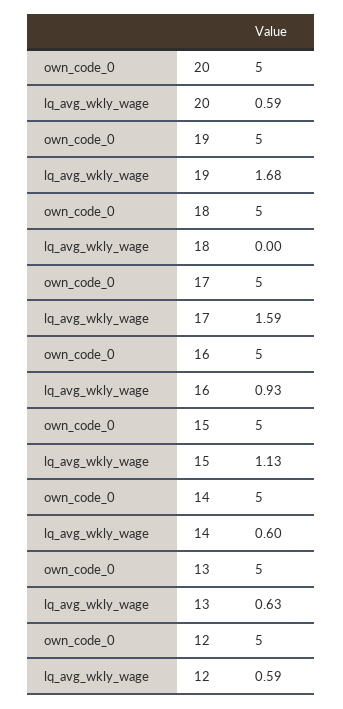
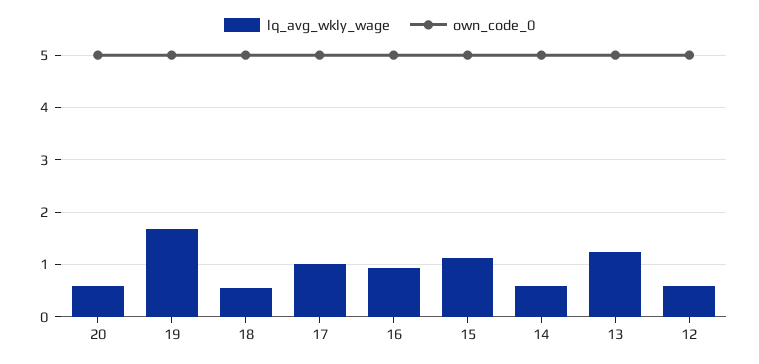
lq_avg_wkly_wage, 18: 0 -> 0.6
lq_avg_wkly_wage, 17: 1.59 -> 1
lq_avg_wkly_wage, 13: 0.63 -> 1.2

